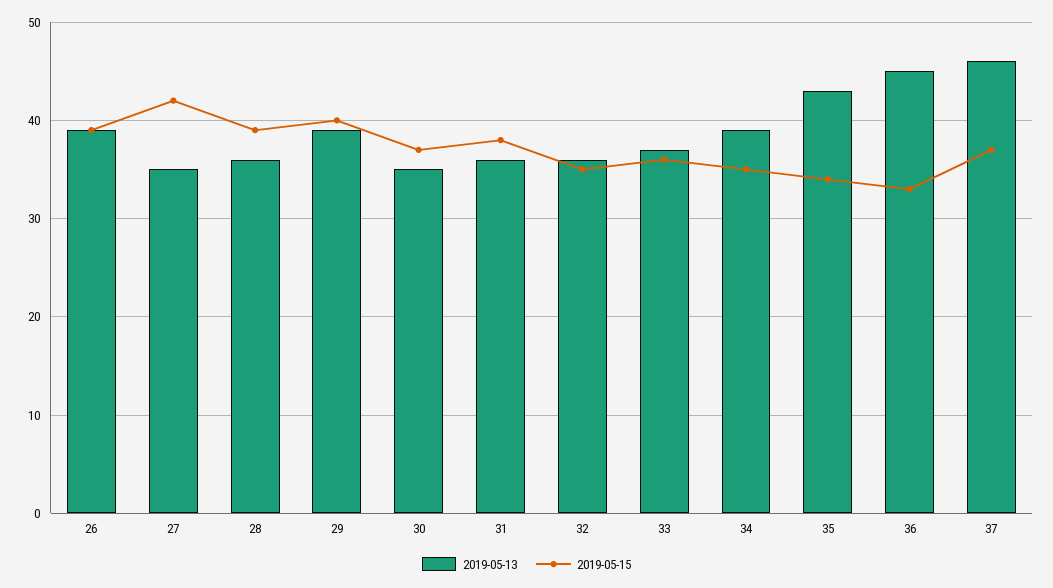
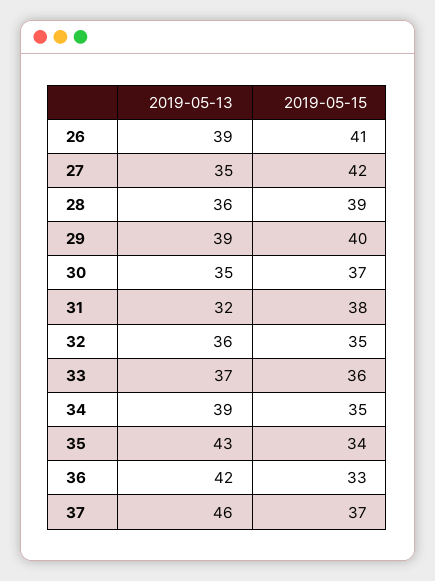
2019-05-15, 26: 39 -> 41
2019-05-13, 31: 36 -> 32
2019-05-13, 36: 45 -> 42

